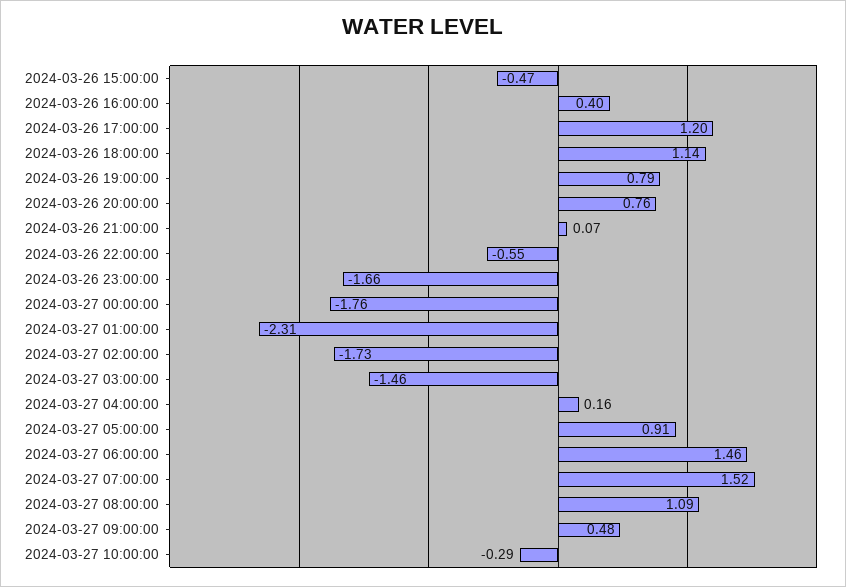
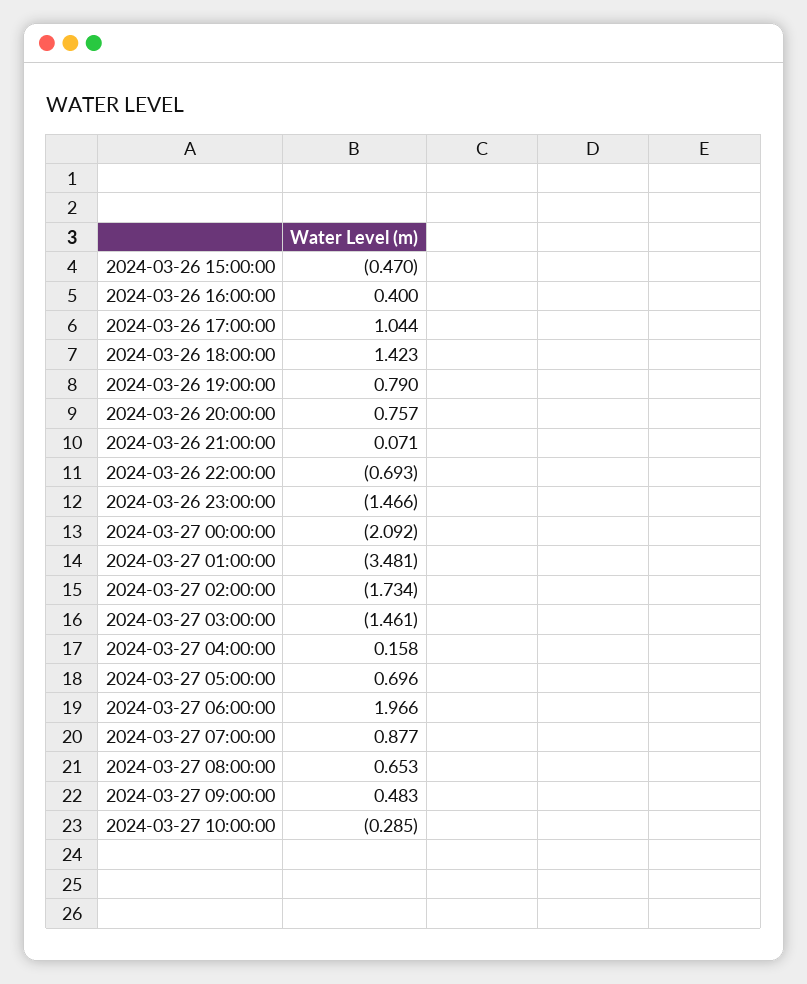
2024-03-26 17:00:00: 1.2 -> 1.044
2024-03-26 18:00:00: 1.14 -> 1.423
2024-03-26 22:00:00: -0.55 -> -0.693
2024-03-26 23:00:00: -1.66 -> -1.466
2024-03-27 00:00:00: -1.76 -> -2.092
2024-03-27 01:00:00: -2.31 -> -3.481
2024-03-27 05:00:00: 0.91 -> 0.696
2024-03-27 06:00:00: 1.46 -> 1.966
2024-03-27 07:00:00: 1.52 -> 0.877
2024-03-27 08:00:00: 1.09 -> 0.653

